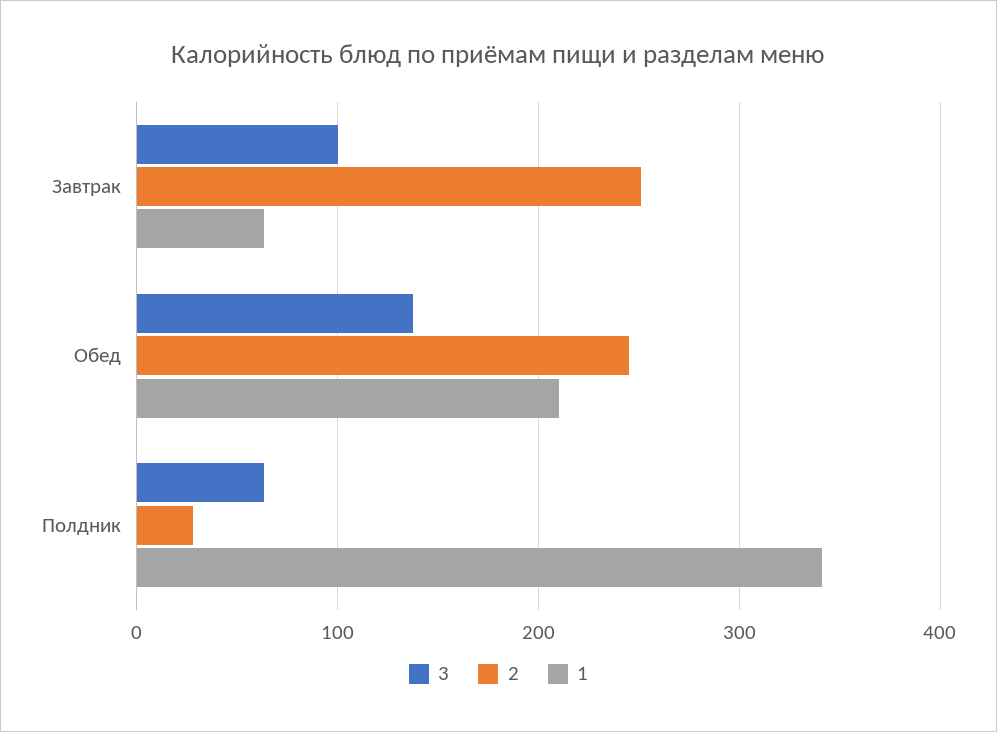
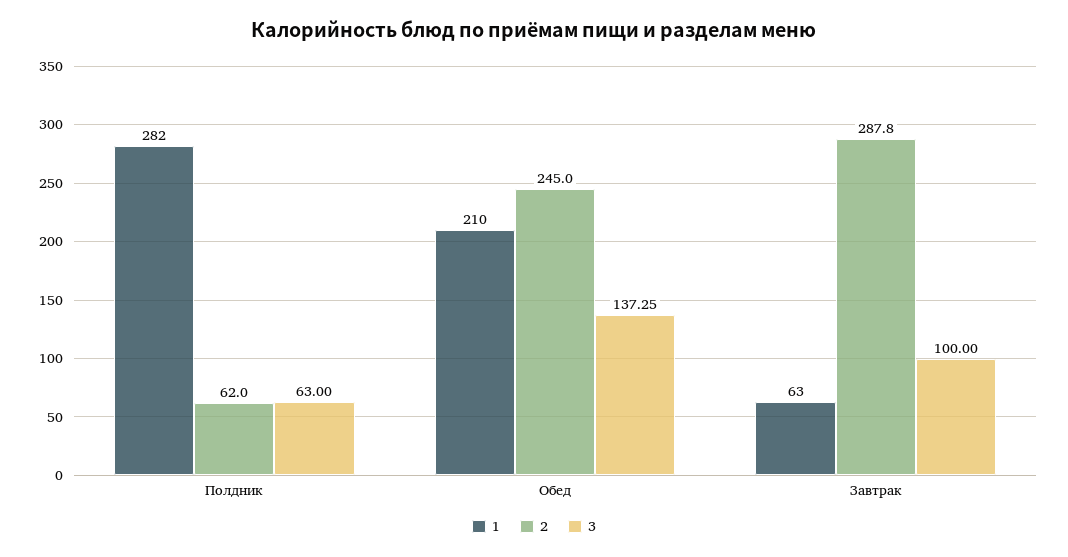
2, Завтрак: 250 -> 287.8
2, Полдник: 30 -> 62
1, Полдник: 340 -> 282

